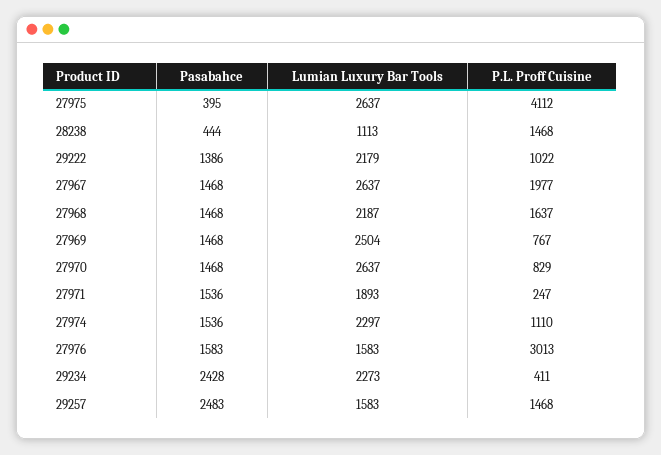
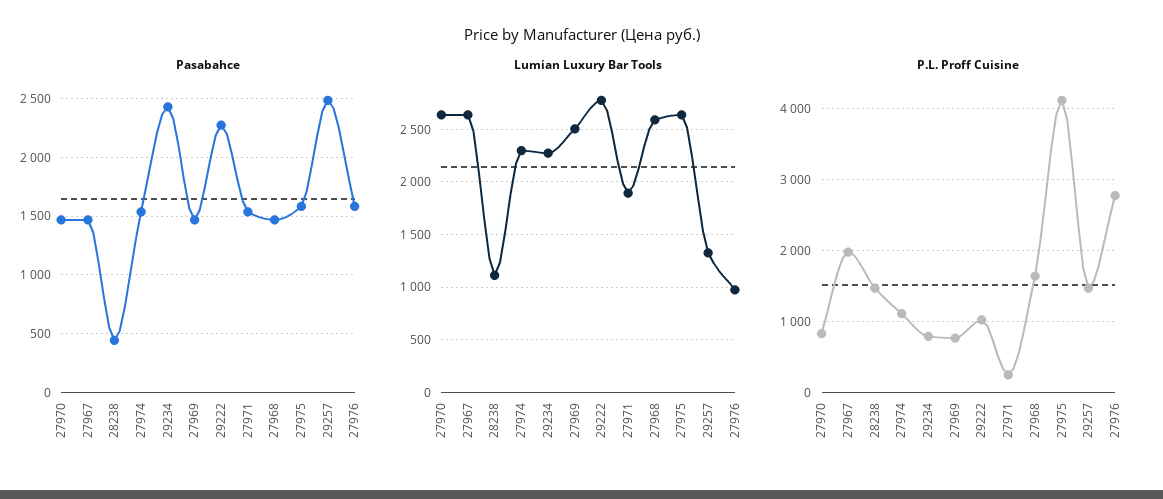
Pasabahce, 27975: 395 -> 1600
Pasabahce, 29222: 1386 -> 2300
Lumian Luxury Bar Tools, 29222: 2179 -> 2800
Lumian Luxury Bar Tools, 27968: 2187 -> 2600
Lumian Luxury Bar Tools, 27976: 1583 -> 1000
P.L. Proff Cuisine, 27976: 3013 -> 2800
P.L. Proff Cuisine, 29234: 411 -> 800
Lumian Luxury Bar Tools, 29257: 1583 -> 1300

